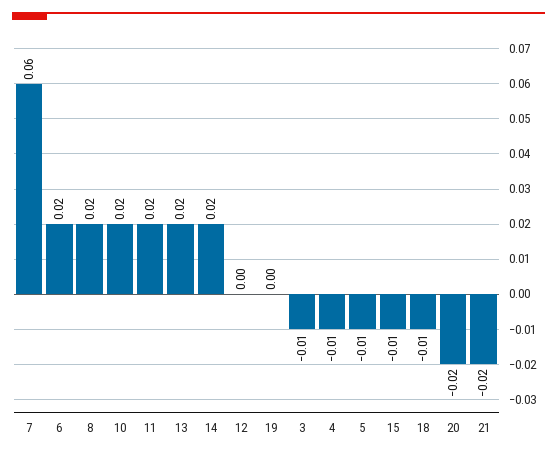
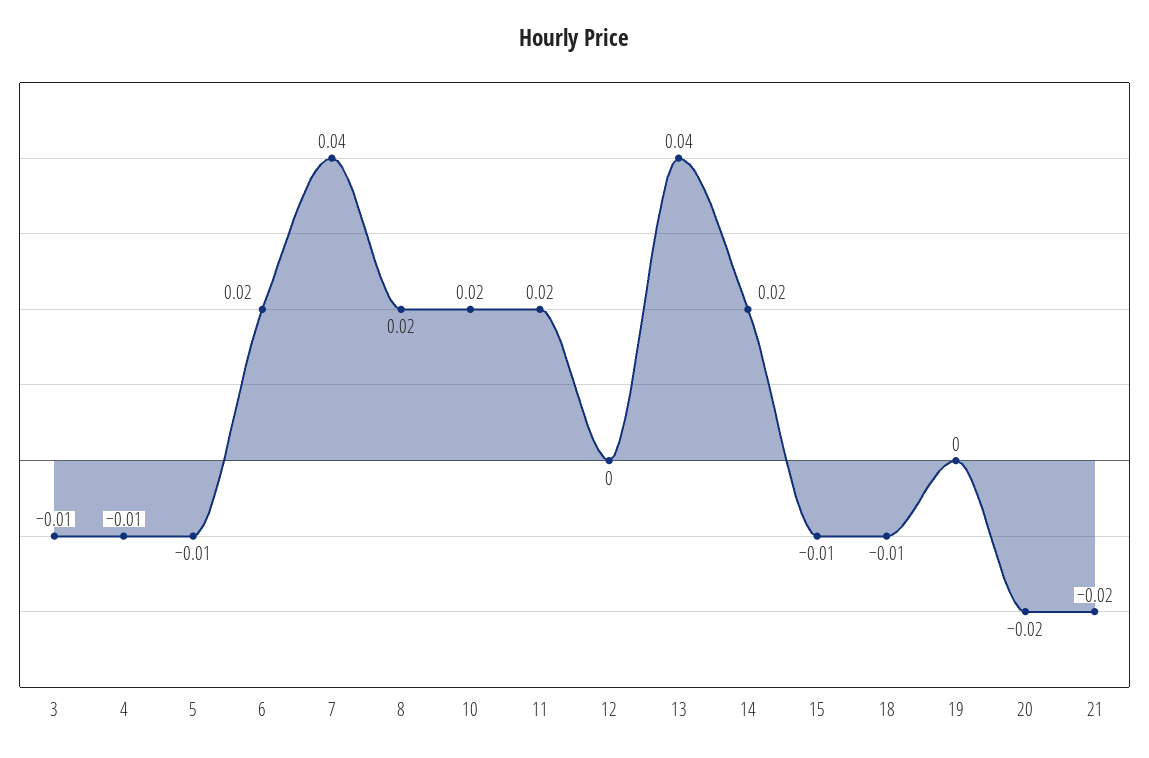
7: 0.06 -> 0.04
13: 0.02 -> 0.04

